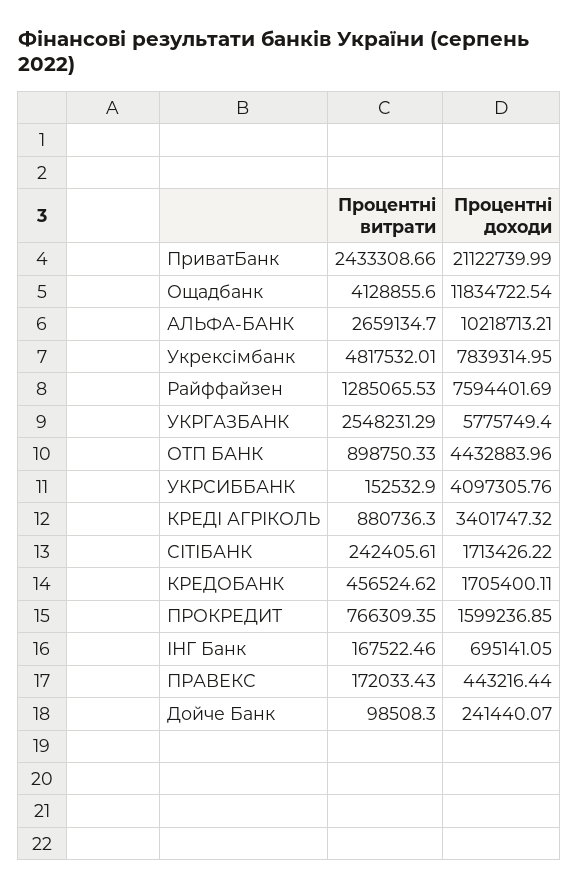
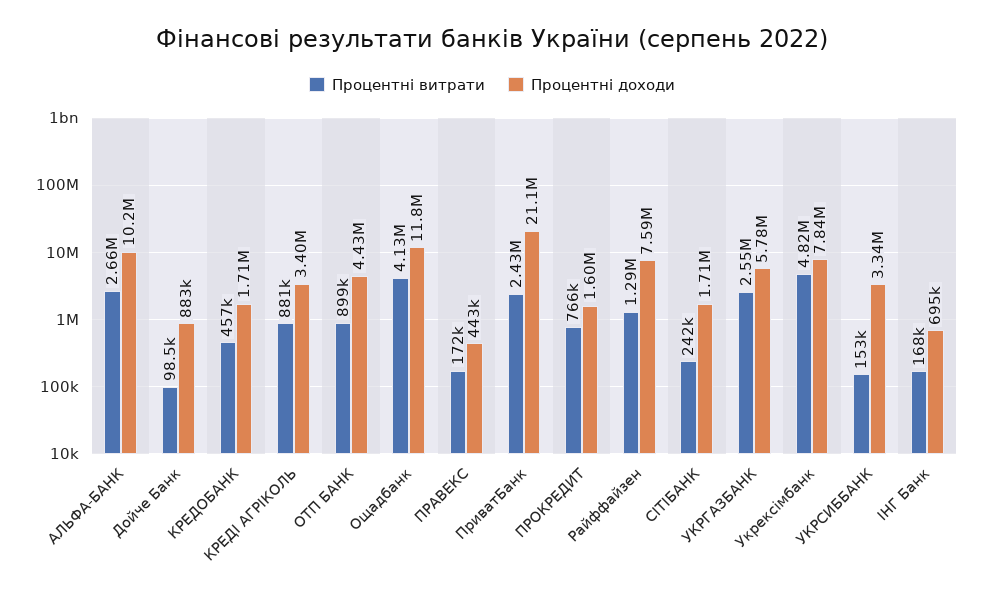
Процентні доходи, УКРСИББАНК: 4097305.76 -> 3340000
Процентні доходи, Дойче Банк: 241440.07 -> 883000

